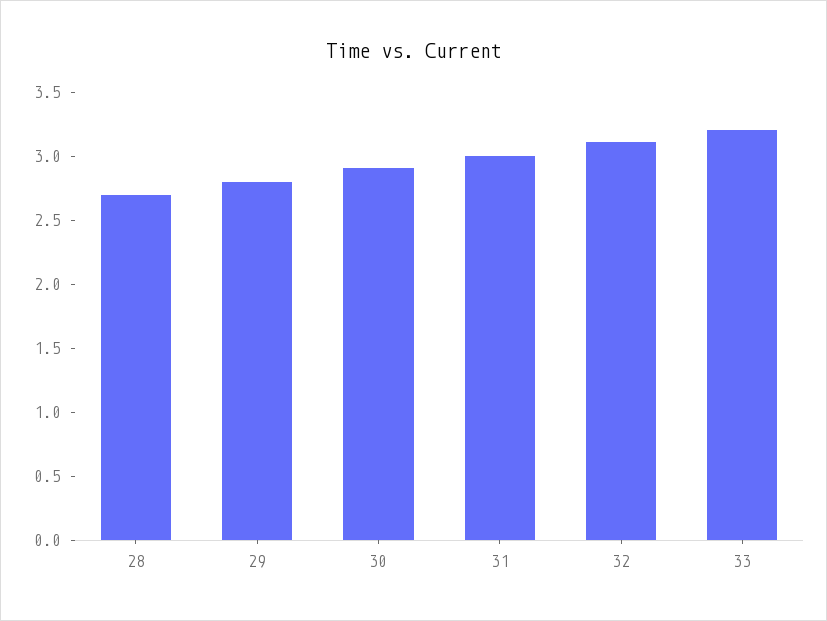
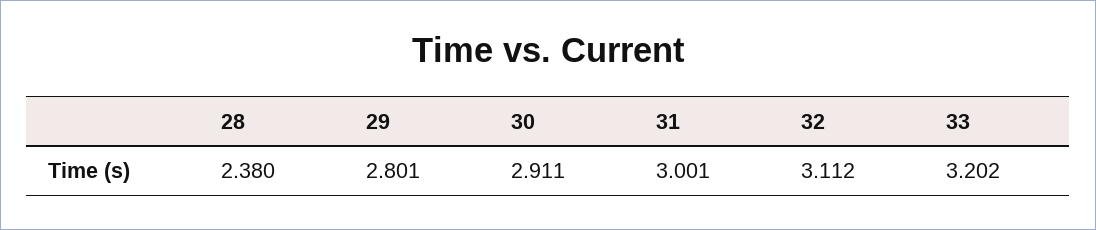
28: 2.7 -> 2.38

